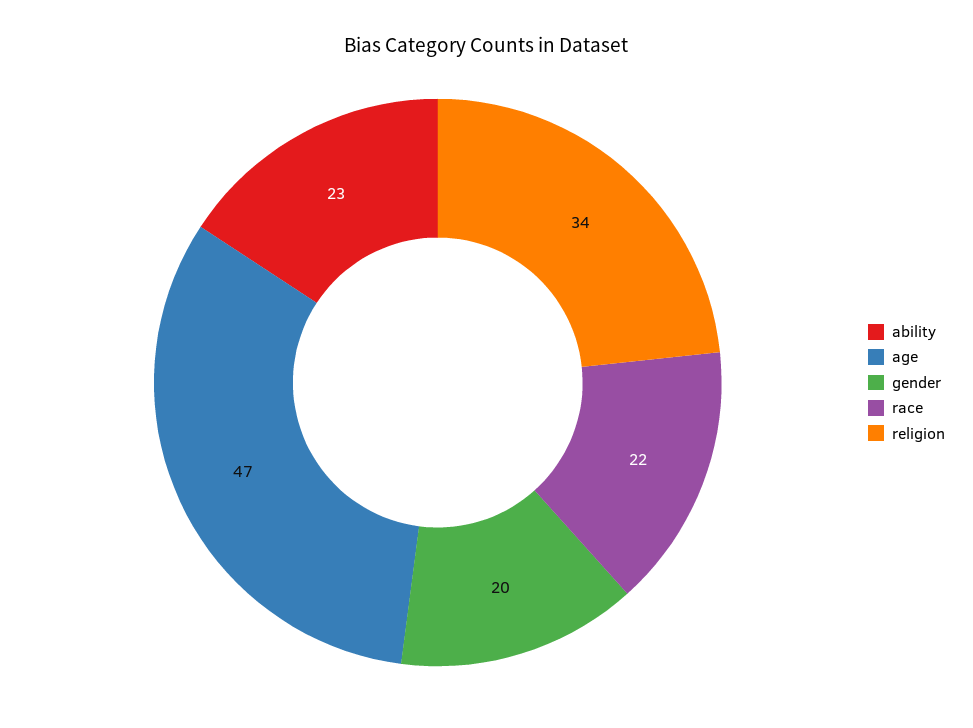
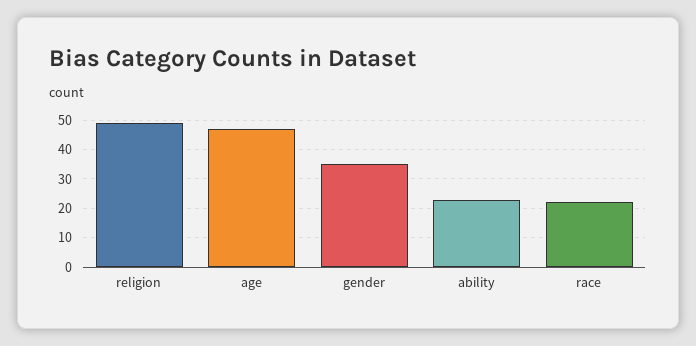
gender: 20 -> 35
religion: 34 -> 50

